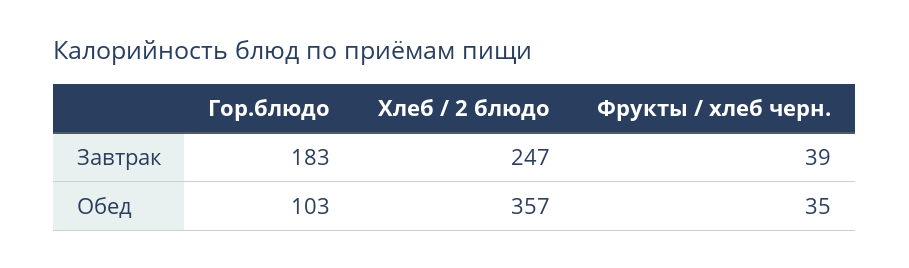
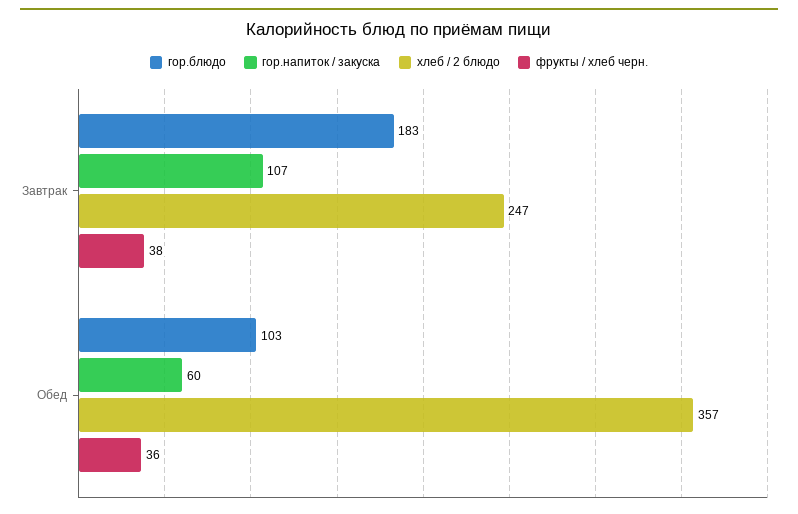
Фрукты / хлеб черн., Завтрак: 39 -> 38
Фрукты / хлеб черн., Обед: 35 -> 36
гор.напиток / закуска, Завтрак: none -> 107
гор.напиток / закуска, Обед: none -> 60

